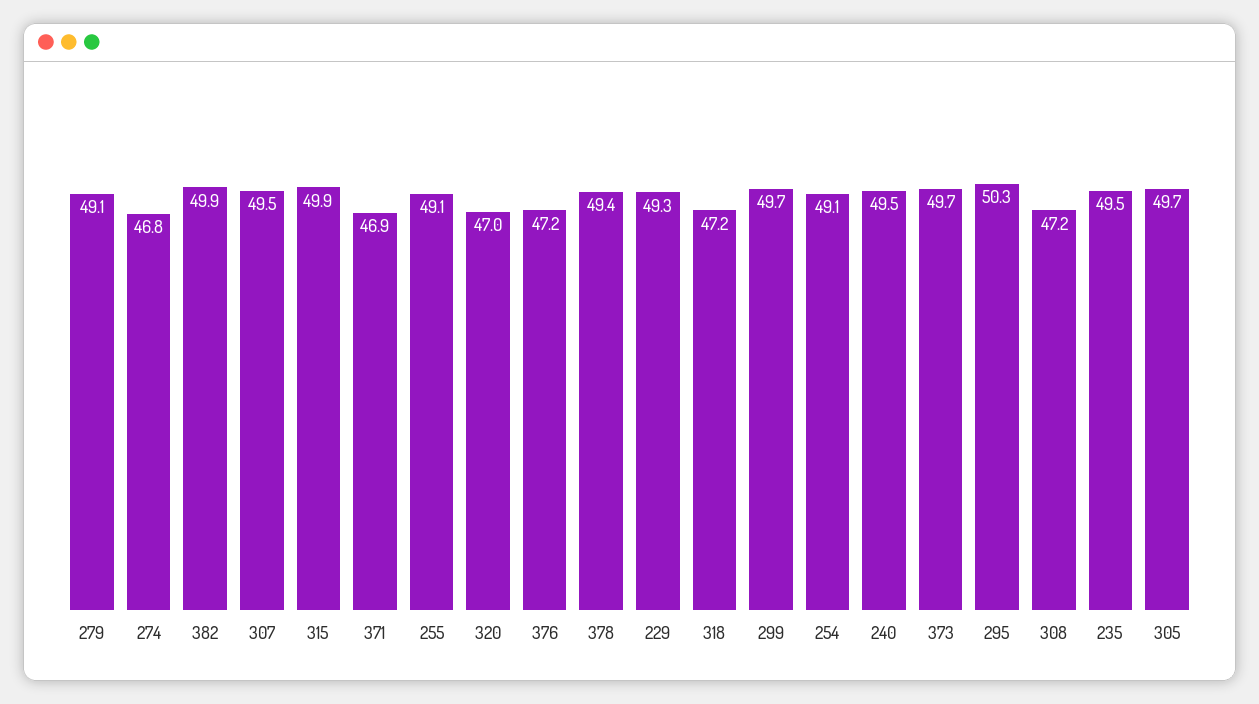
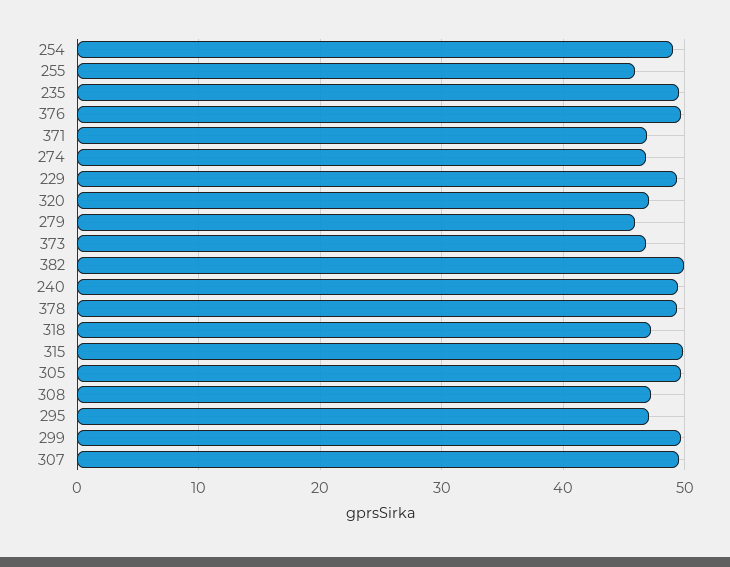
279: 49.1 -> 46
255: 49.1 -> 46
376: 47.2 -> 50
373: 49.7 -> 47
295: 50.3 -> 47

